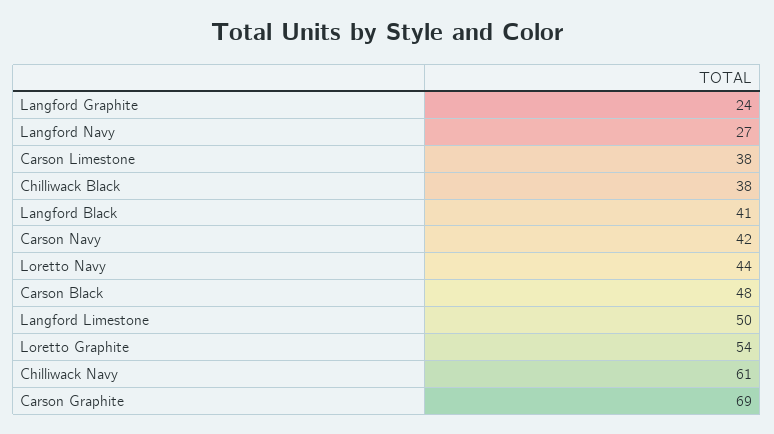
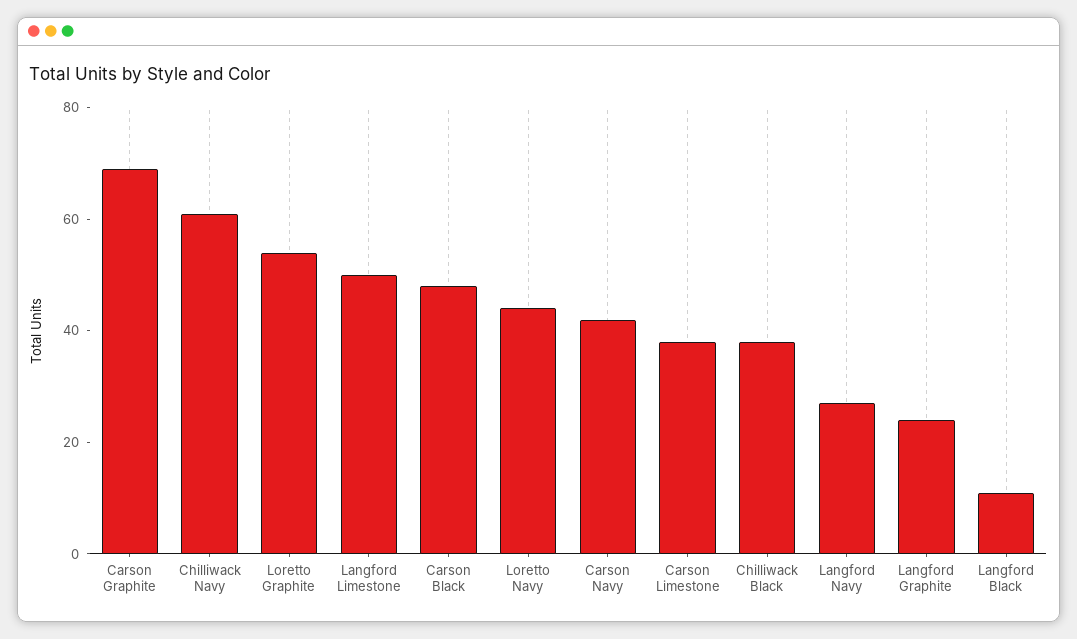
Langford Black: 41 -> 10

